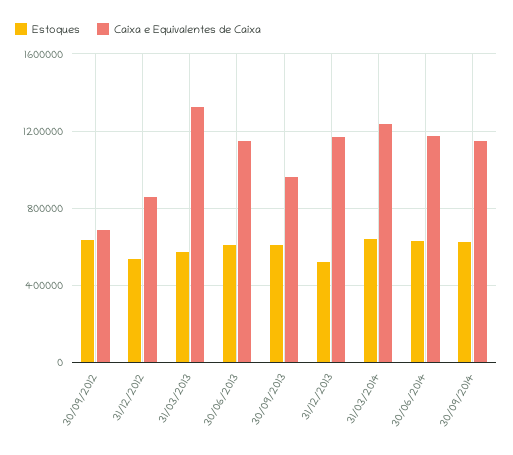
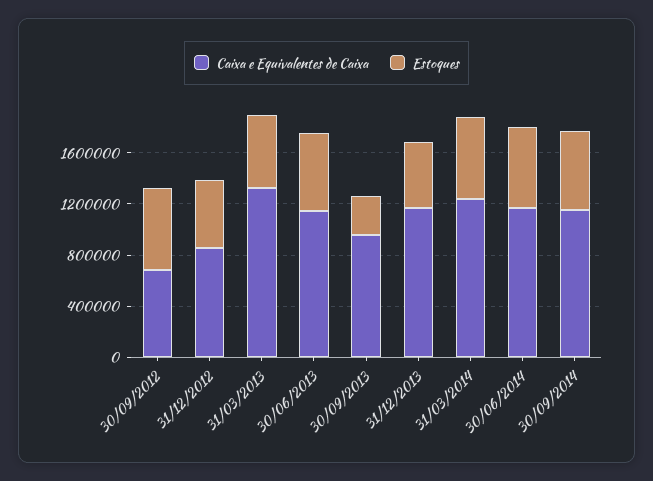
Estoques, 30/09/2013: 600000 -> 300000

